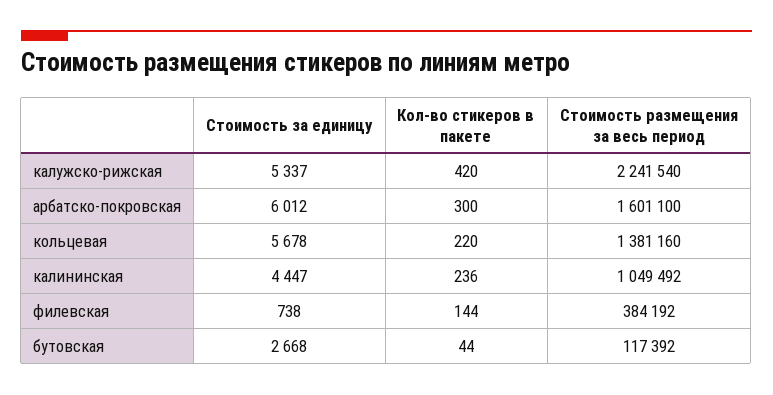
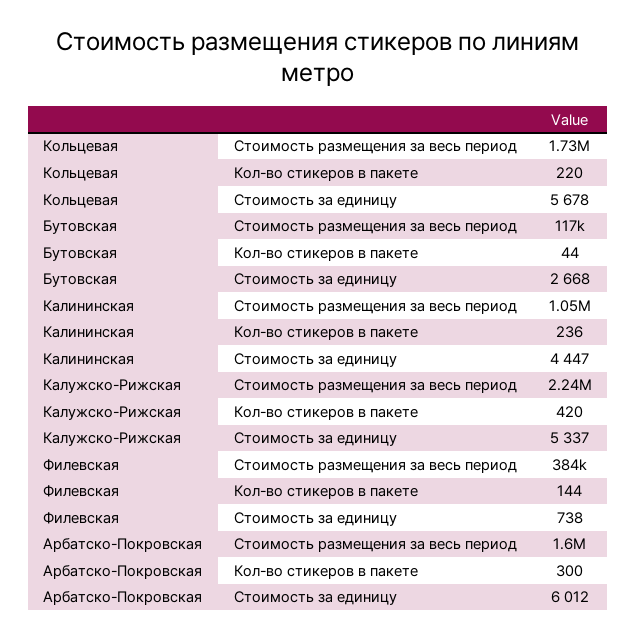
Стоимость размещения за весь период, кольцевая: 1381160 -> 1730000

